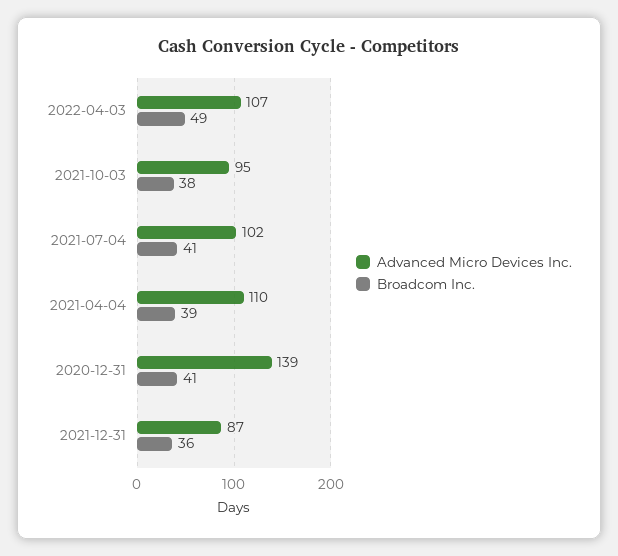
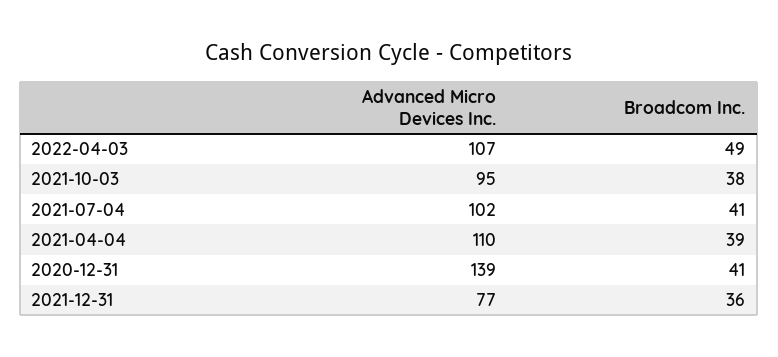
Advanced Micro Devices Inc., 2021-12-31: 87 -> 77

